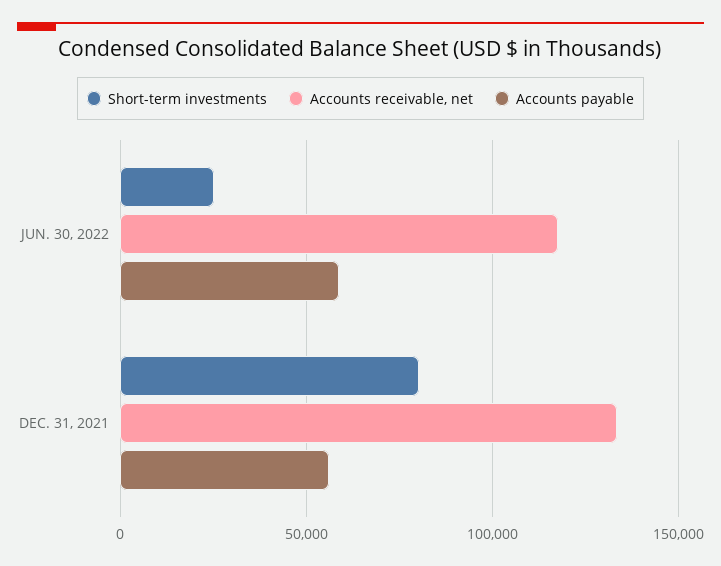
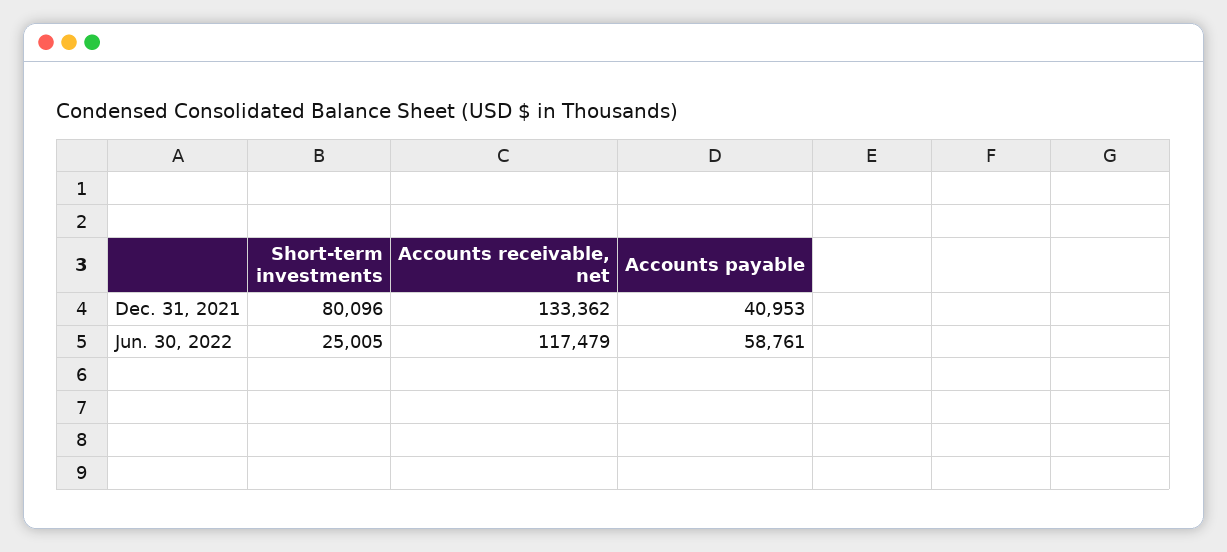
Accounts payable, DEC. 31, 2021: 55000 -> 40953

